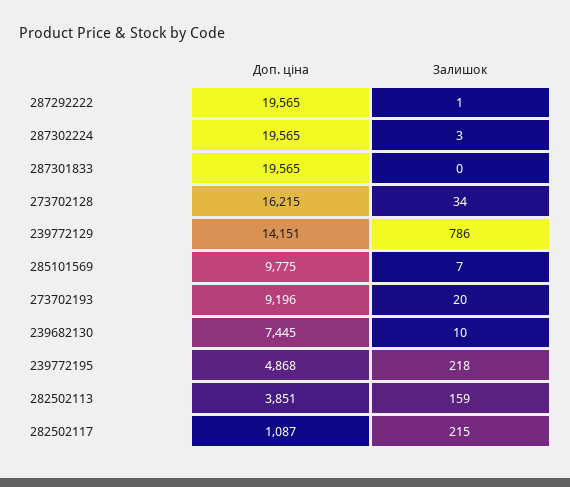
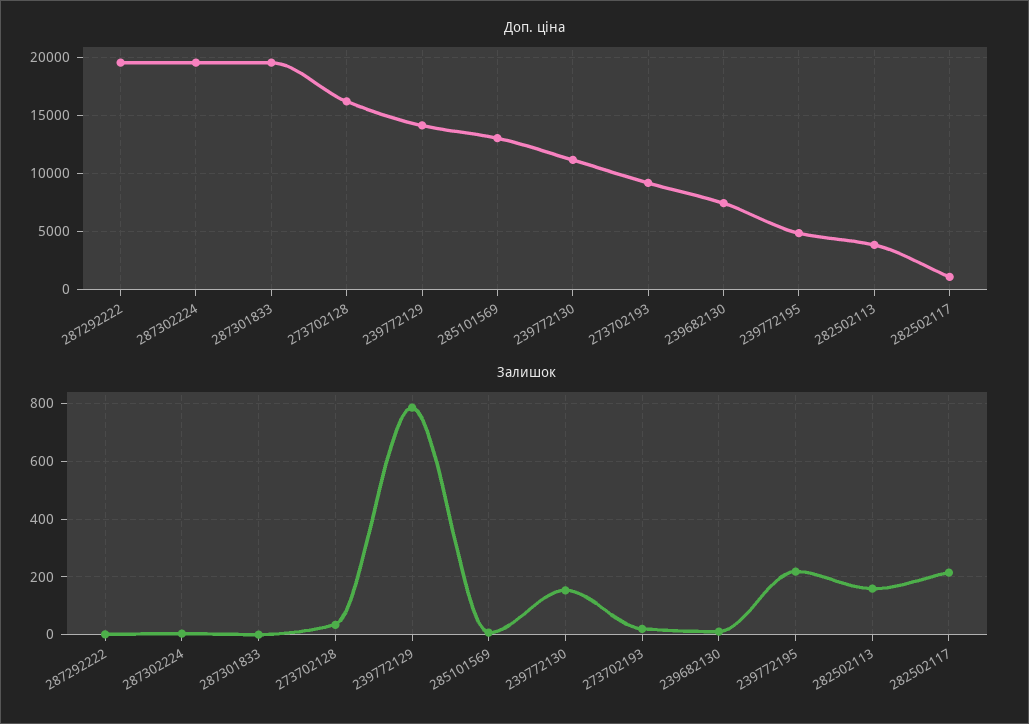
Доп. ціна, 285101569: 9775 -> 13000
Доп. ціна, 239772130: none -> 11000
Залишок, 239772130: none -> 150

